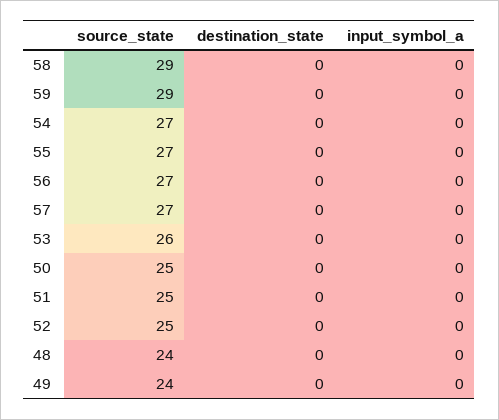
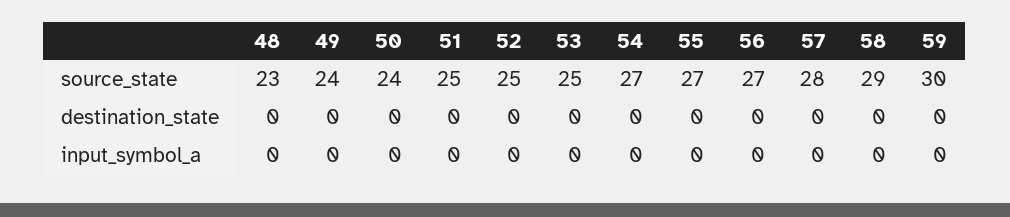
source_state, 59: 29 -> 30
source_state, 57: 27 -> 28
source_state, 53: 26 -> 25
source_state, 50: 25 -> 24
source_state, 48: 24 -> 23

